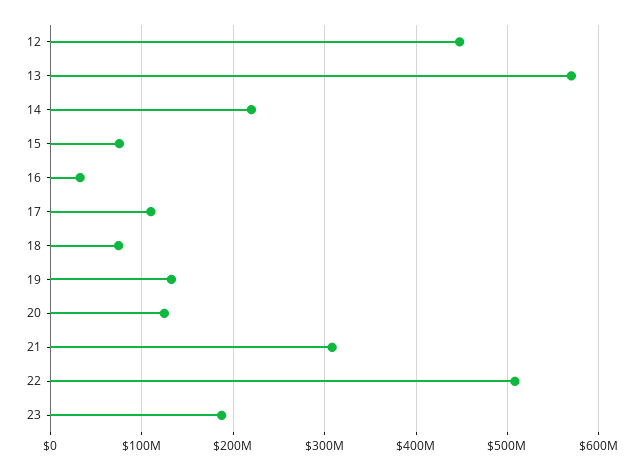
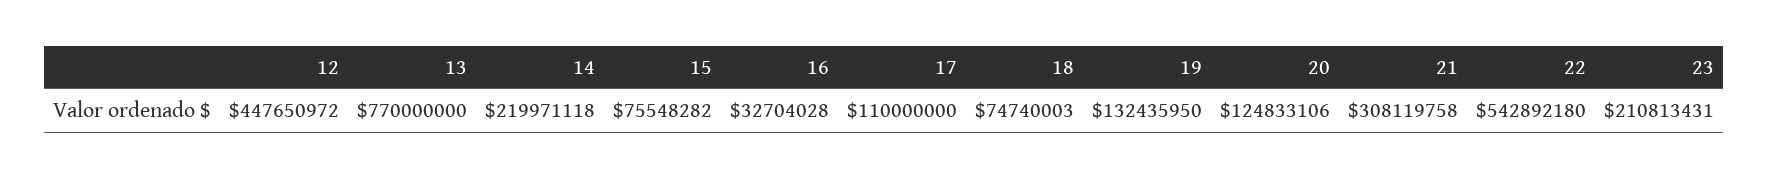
13: 570000000 -> 770000000
22: 510000000 -> 542892180
23: 190000000 -> 210813431

